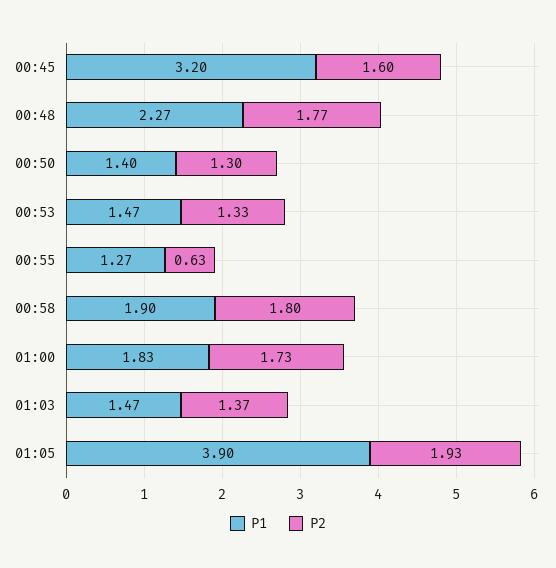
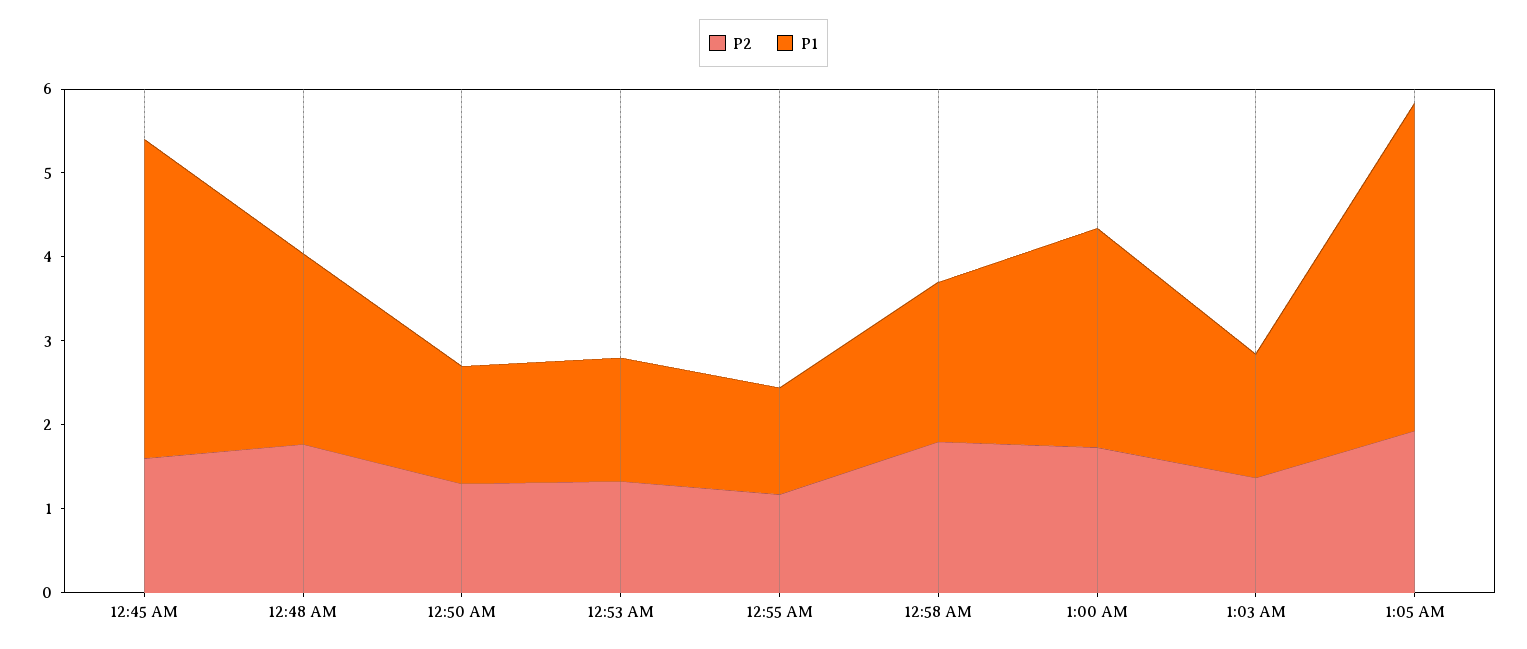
P1, 00:45: 3.2 -> 3.8
P2, 00:55: 0.63 -> 1.2
P1, 01:00: 1.83 -> 2.6

